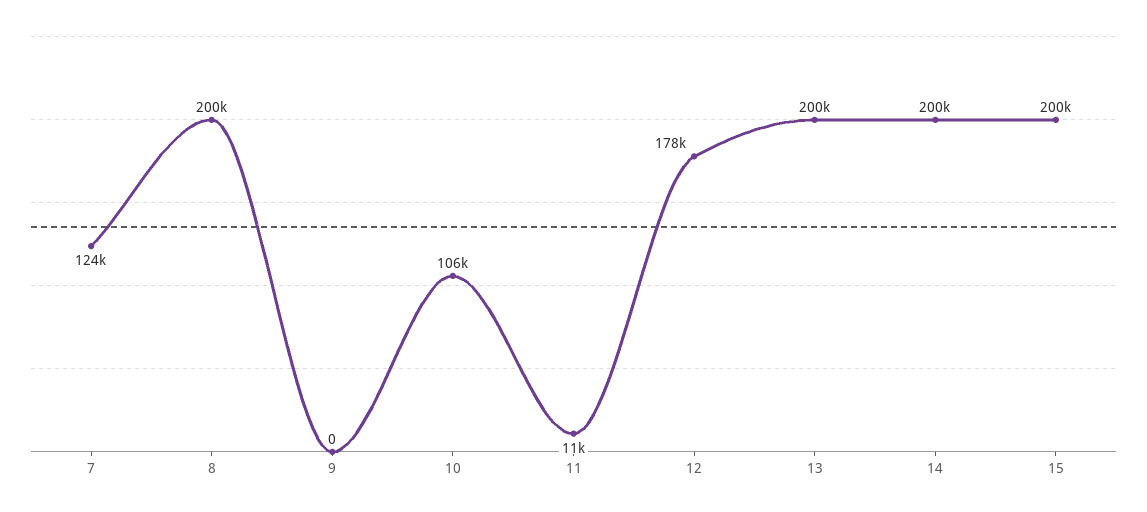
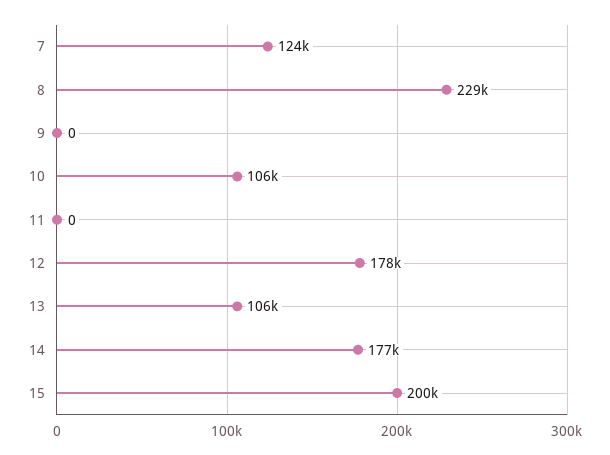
8: 200000 -> 229000
11: 11000 -> 0
13: 200000 -> 106000
14: 200000 -> 177000

